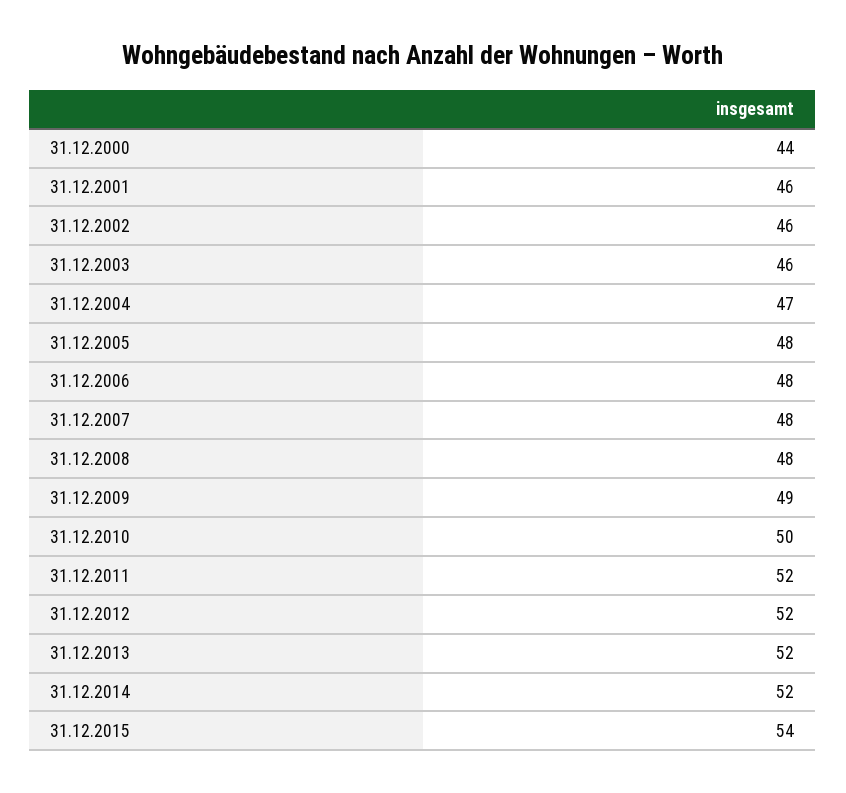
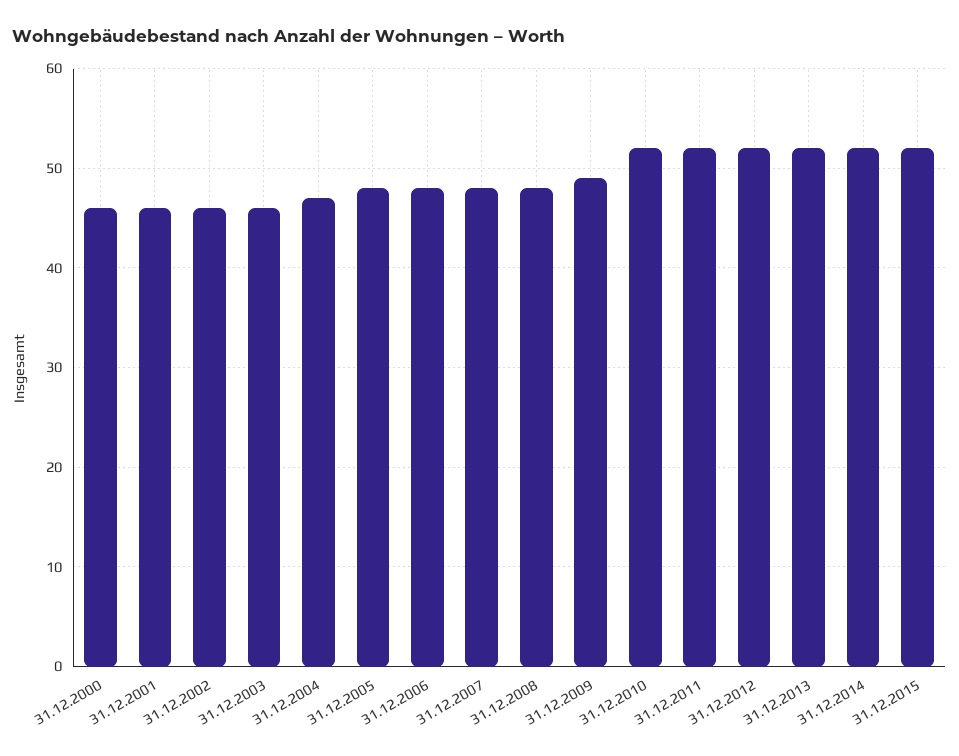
31.12.2000: 44 -> 46
31.12.2010: 50 -> 52
31.12.2015: 54 -> 52

